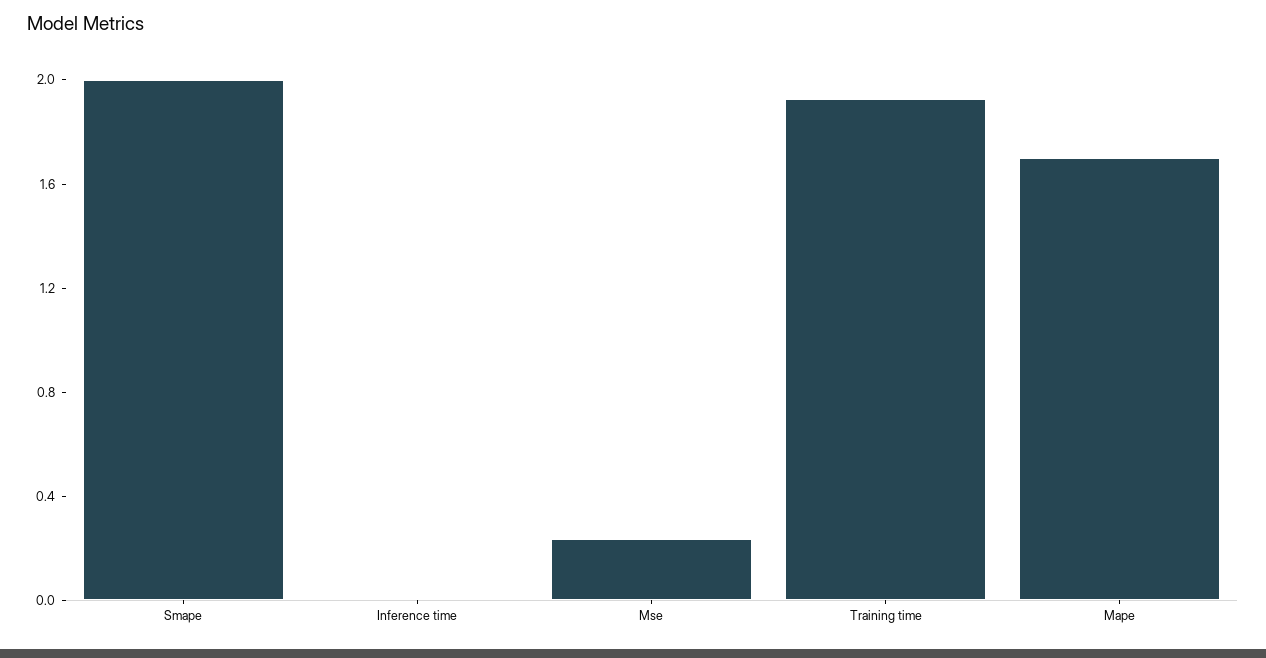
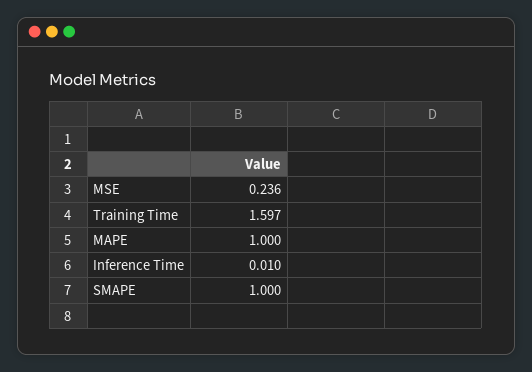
Smape: 2 -> 1
Training time: 1.9 -> 1.597
Mape: 1.7 -> 1

